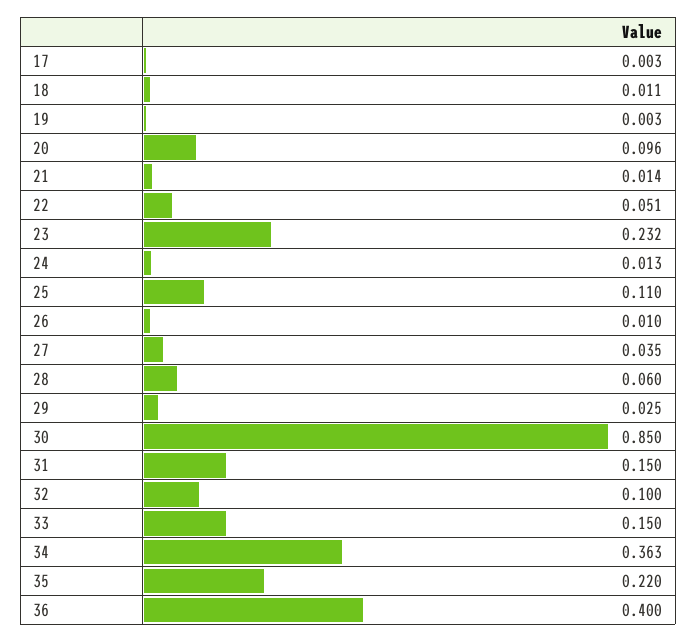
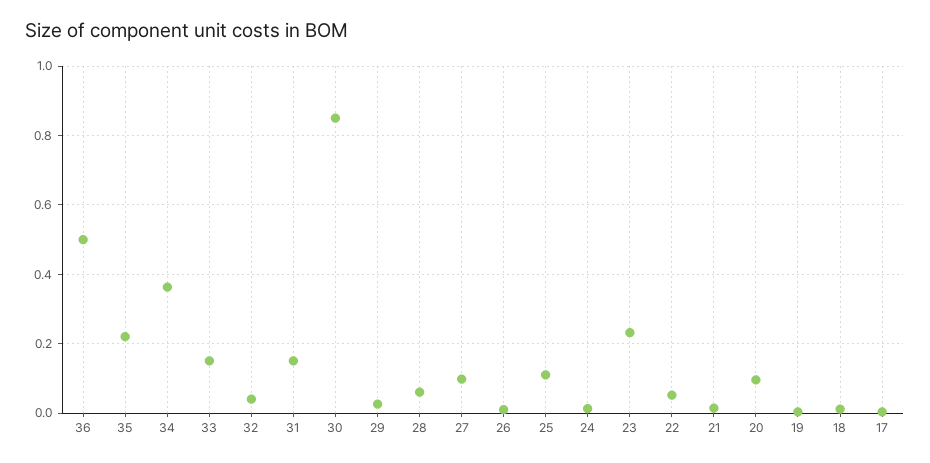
27: 0.035 -> 0.1
32: 0.1 -> 0.04
36: 0.4 -> 0.5

